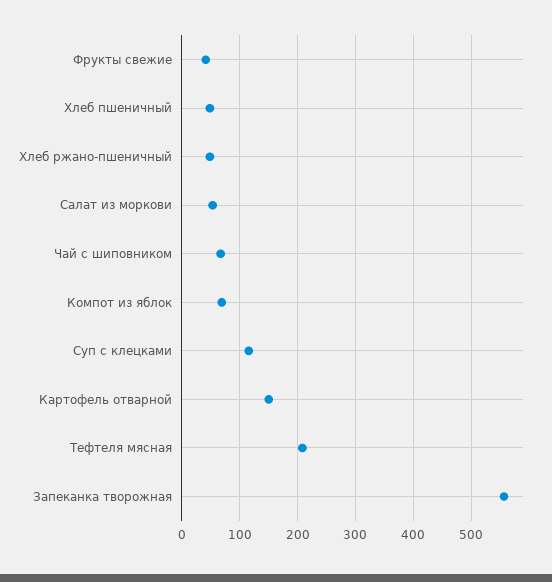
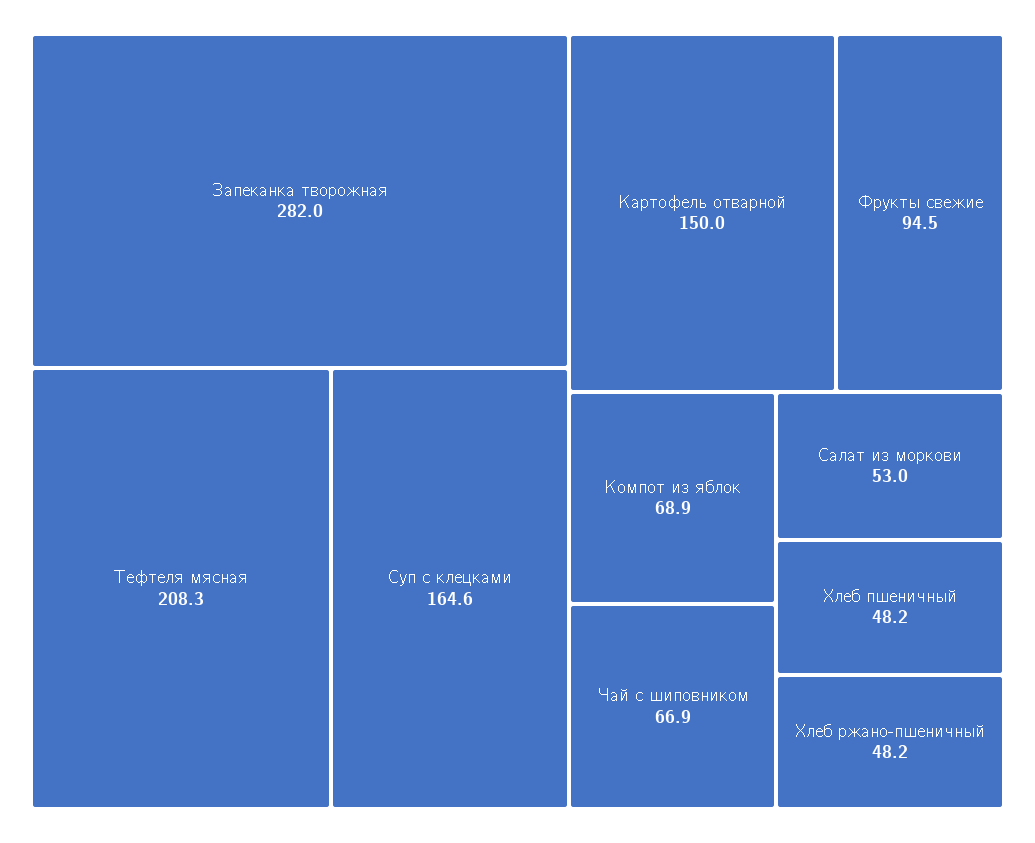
Фрукты свежие: 40 -> 94.5
Суп с клецками: 120 -> 164.6
Запеканка творожная: 560 -> 282

